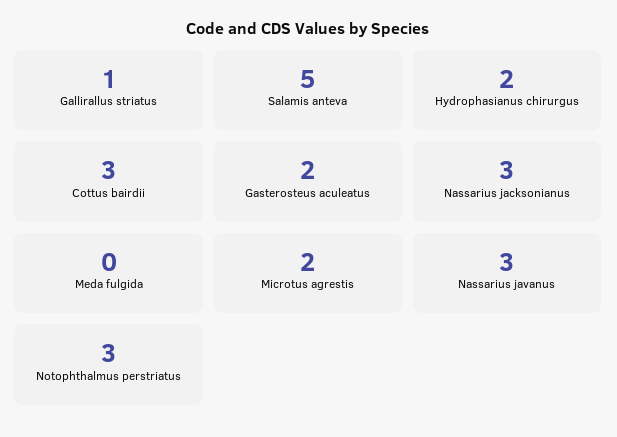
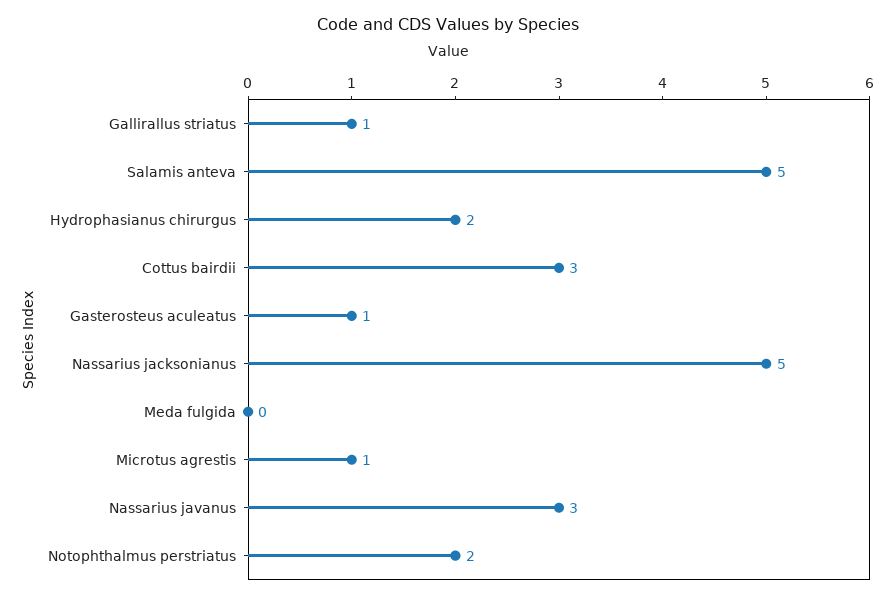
Gasterosteus aculeatus: 2 -> 1
Nassarius jacksonianus: 3 -> 5
Microtus agrestis: 2 -> 1
Notophthalmus perstriatus: 3 -> 2

